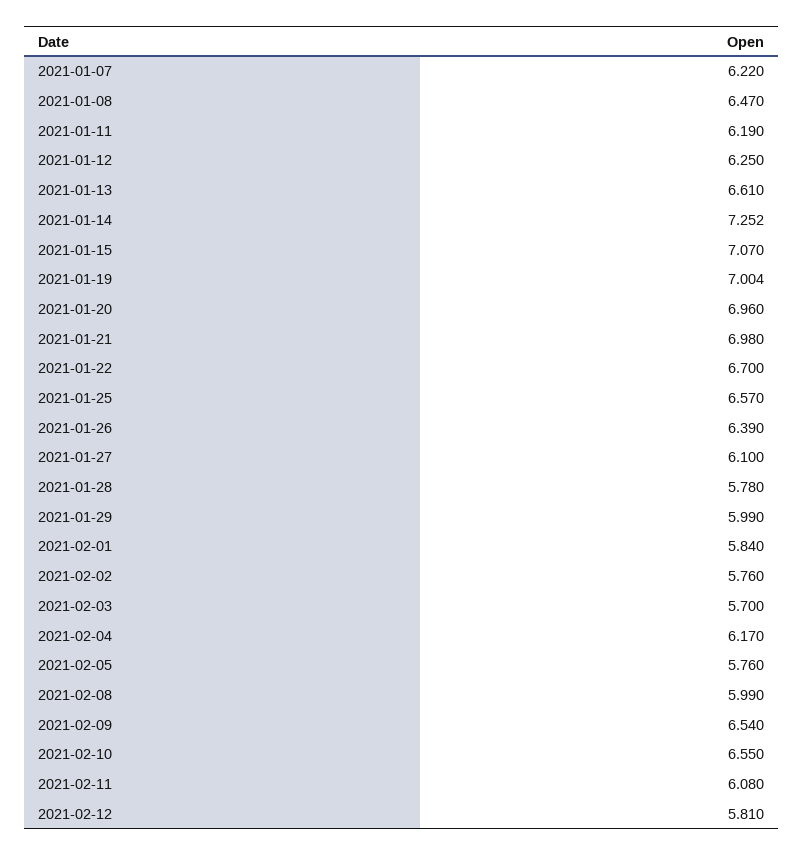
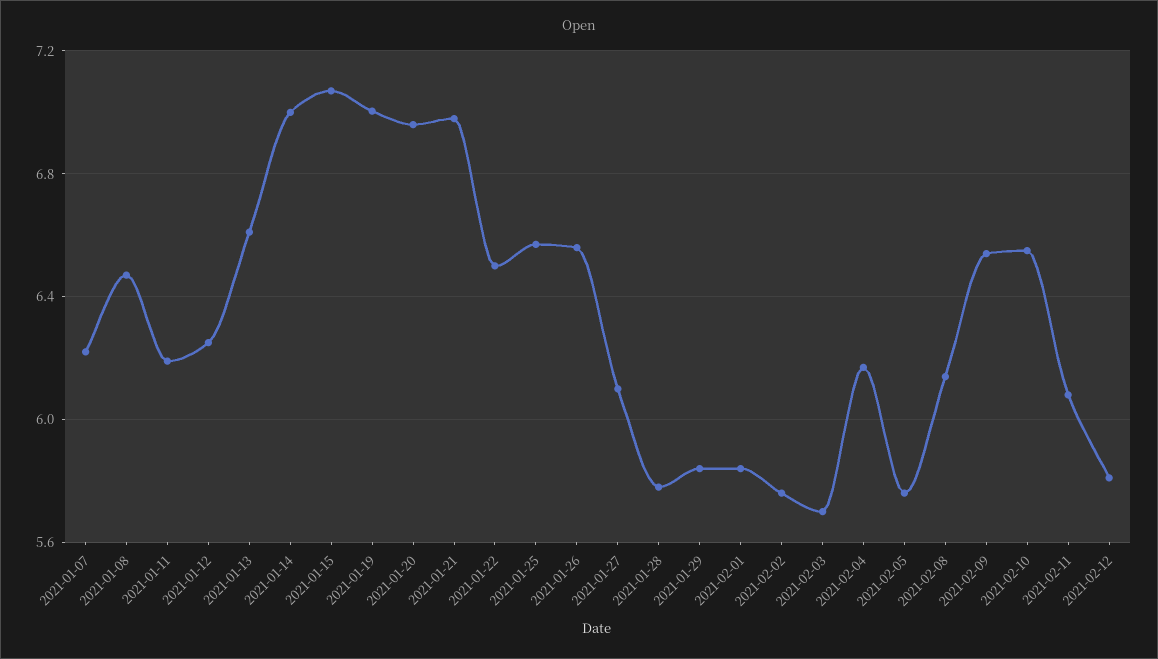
2021-01-14: 7.252 -> 7
2021-01-22: 6.7 -> 6.5
2021-01-26: 6.39 -> 6.55
2021-01-29: 5.99 -> 5.85
2021-02-08: 5.99 -> 6.15

